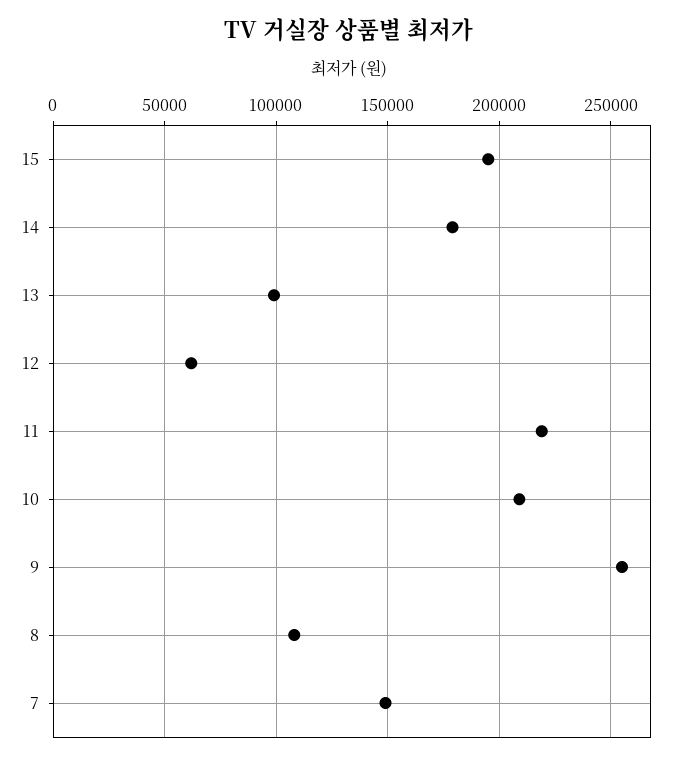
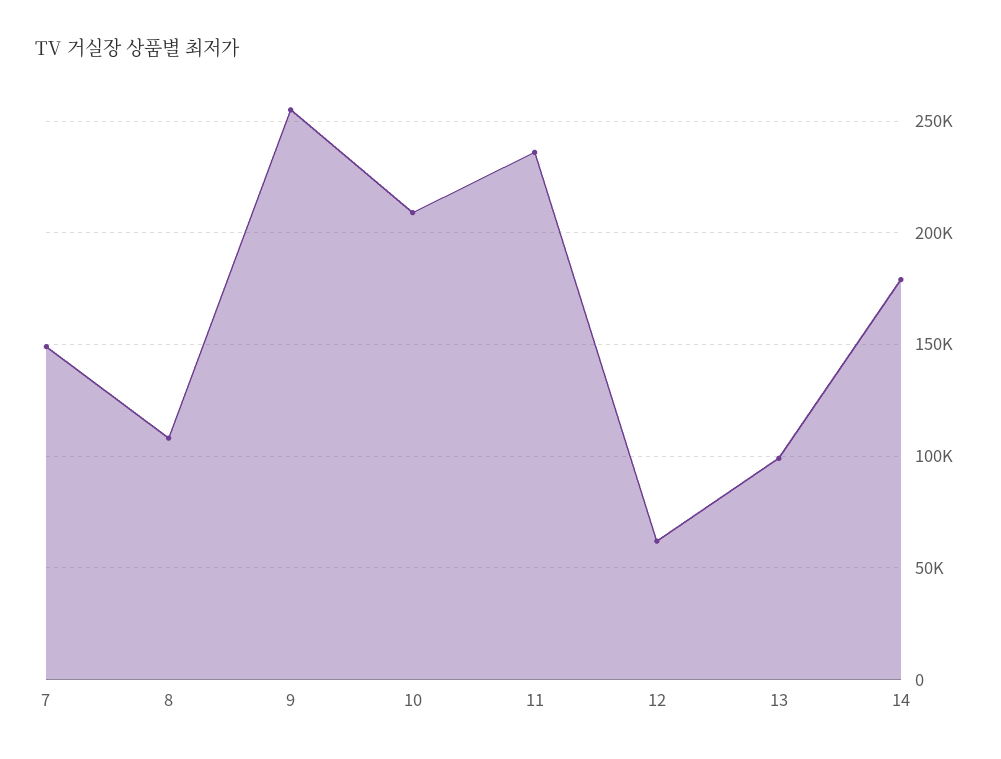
15: 195000 -> none
11: 220000 -> 235000

